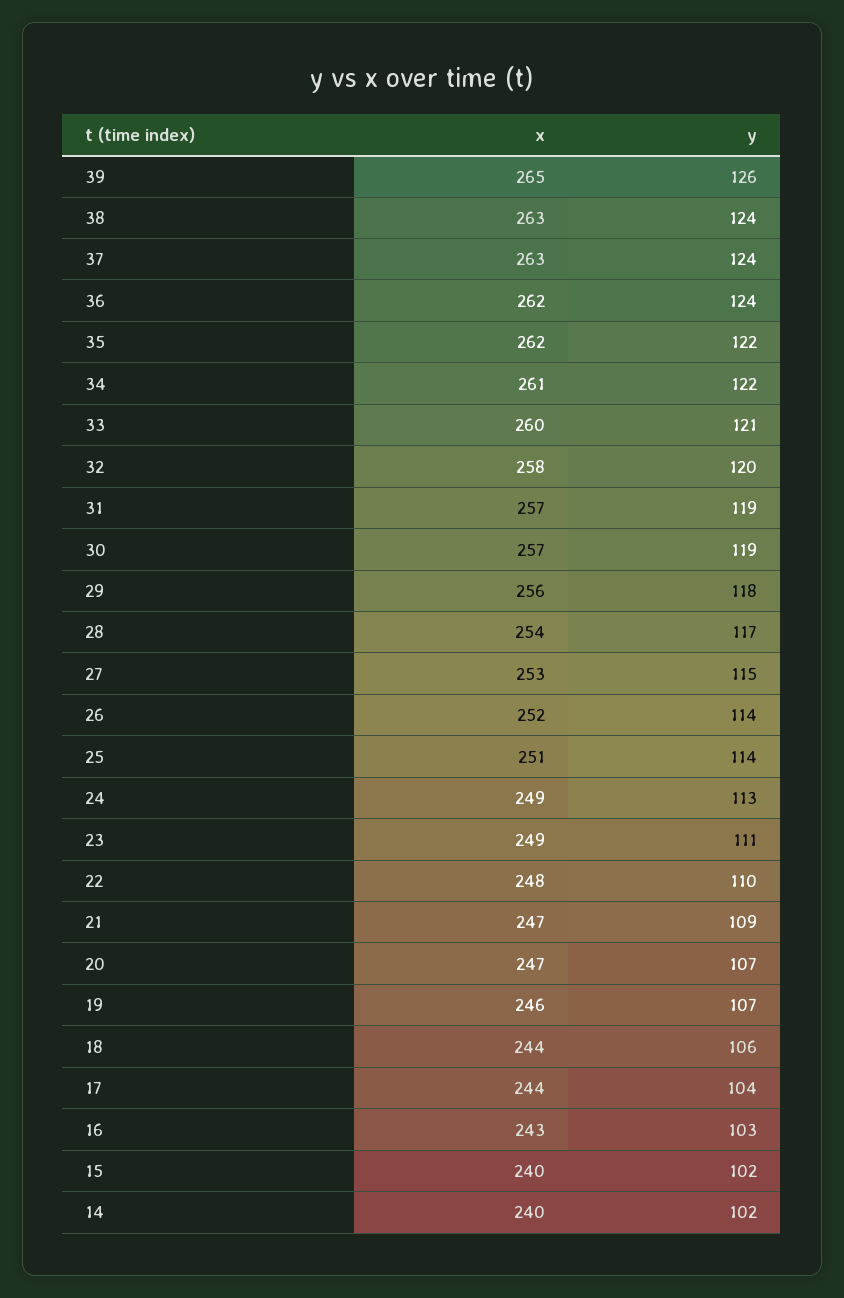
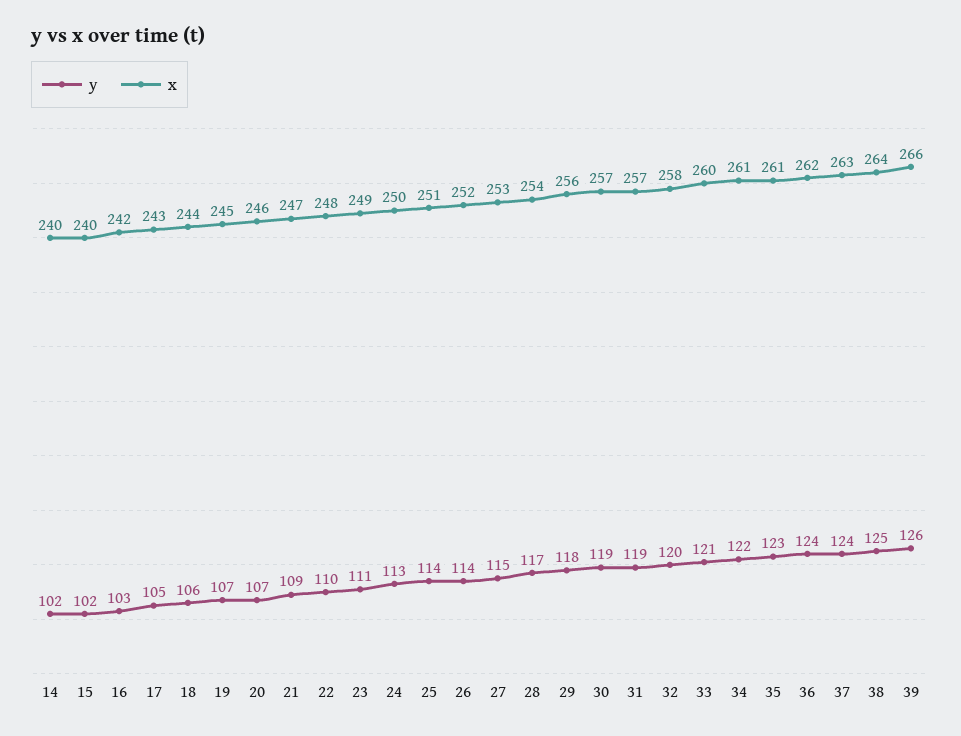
x, 39: 265 -> 266
x, 38: 263 -> 264
y, 38: 124 -> 125
x, 35: 262 -> 261
y, 35: 122 -> 123
x, 24: 249 -> 250
x, 20: 247 -> 246
x, 19: 246 -> 245
x, 17: 244 -> 243
y, 17: 104 -> 105
x, 16: 243 -> 242

